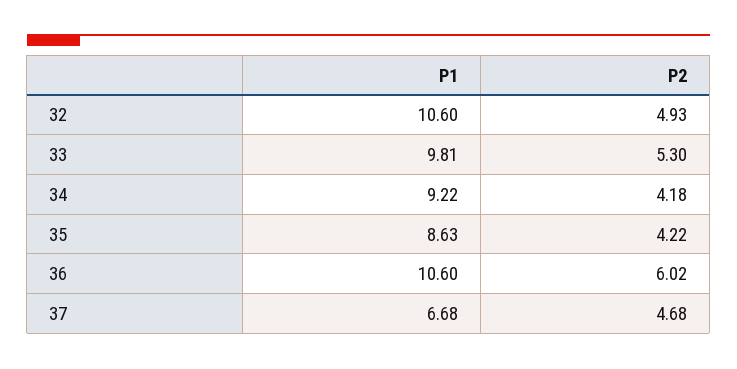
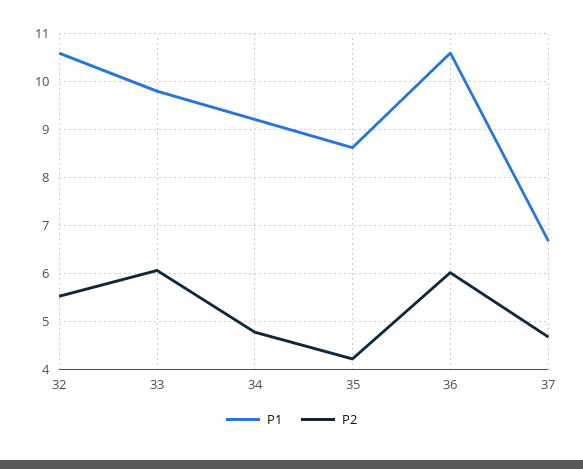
P2, 32: 4.93 -> 5.6
P2, 33: 5.3 -> 6
P2, 34: 4.18 -> 4.8

